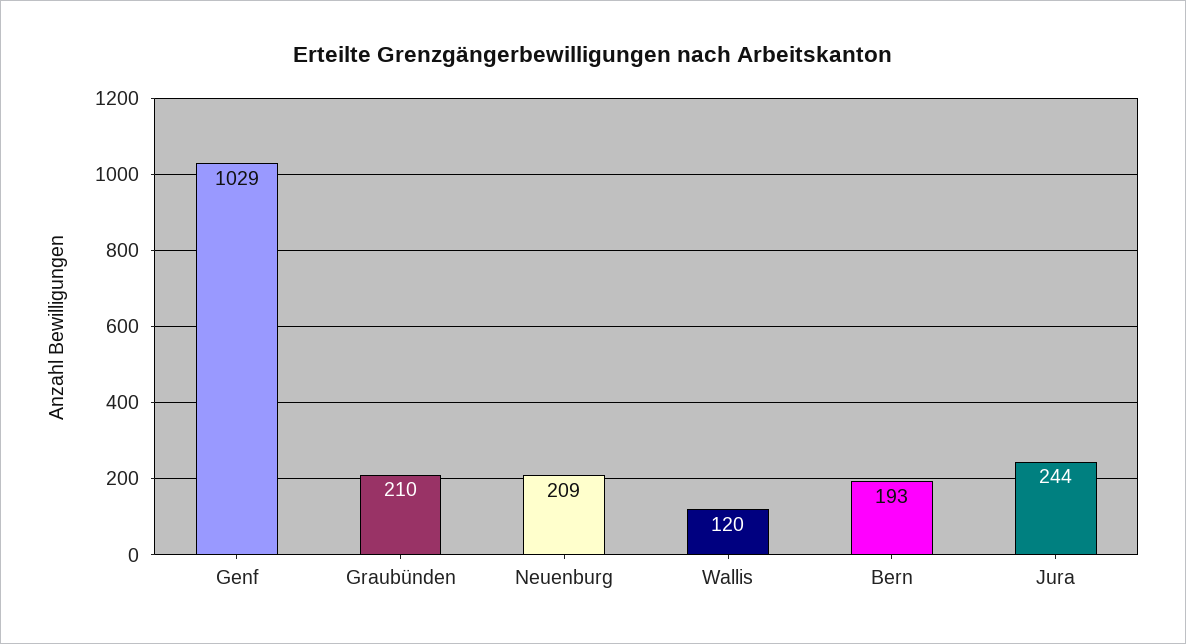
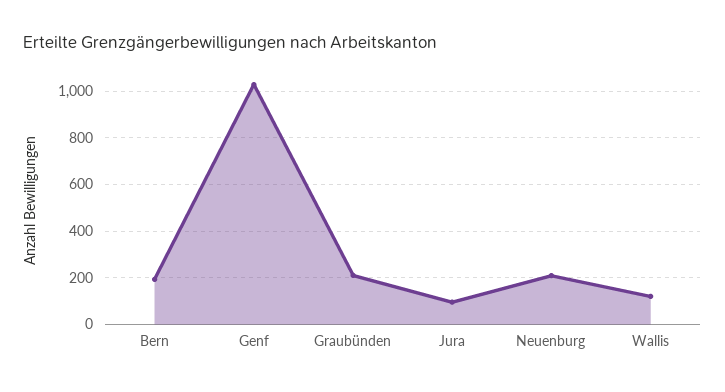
Jura: 244 -> 100

